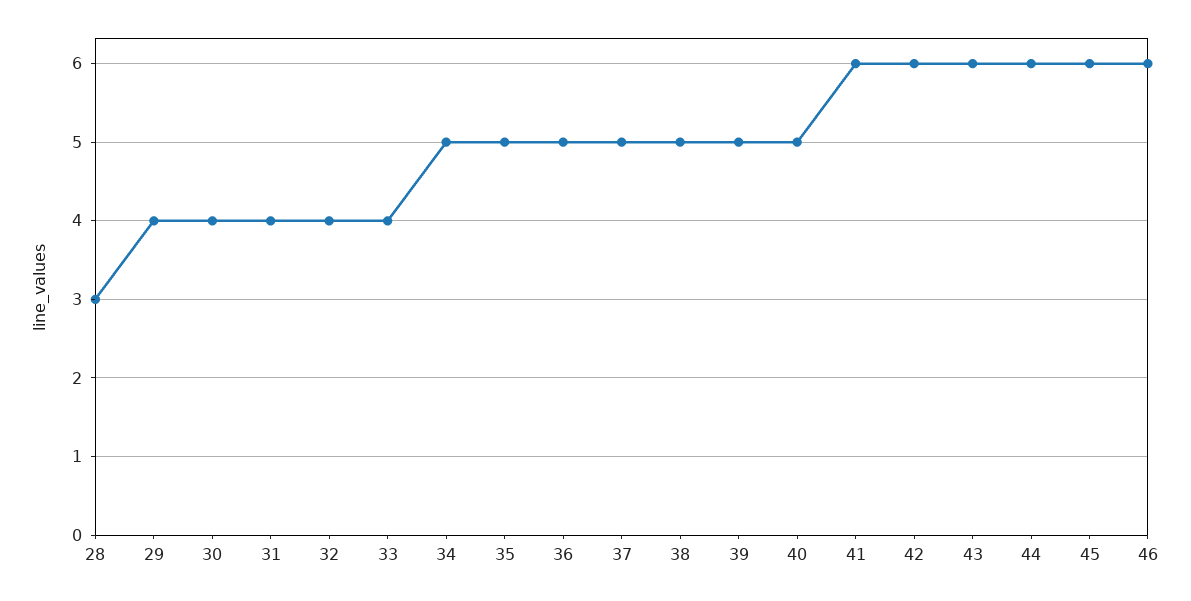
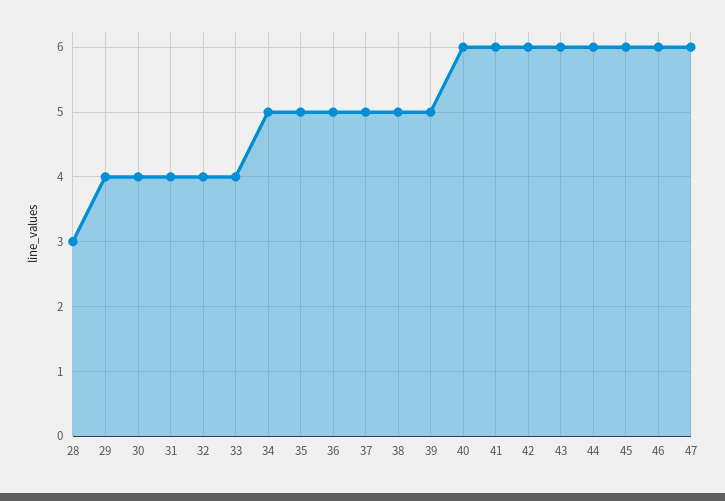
40: 5 -> 6
47: none -> 6

